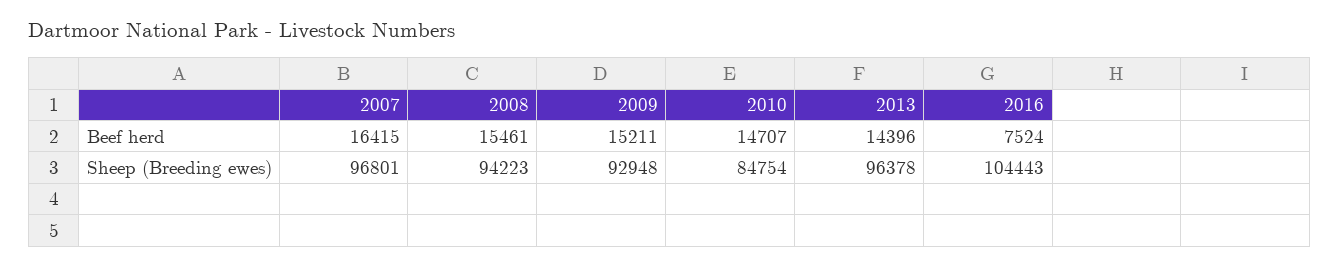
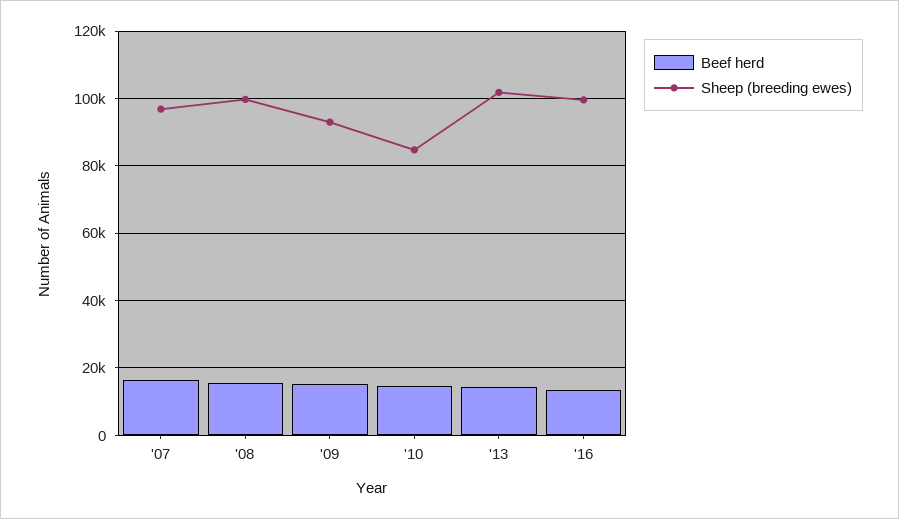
Beef herd, 2016: 7524 -> 14000
Sheep (Breeding ewes), 2008: 94223 -> 100000
Sheep (Breeding ewes), 2013: 96378 -> 102000
Sheep (Breeding ewes), 2016: 104443 -> 100000

